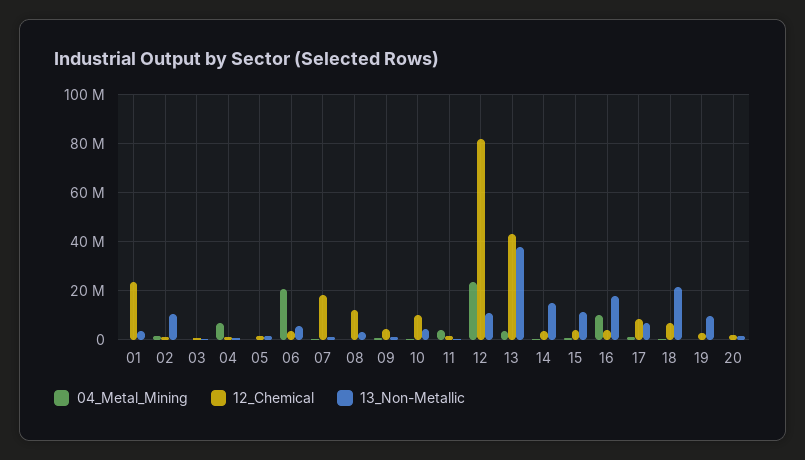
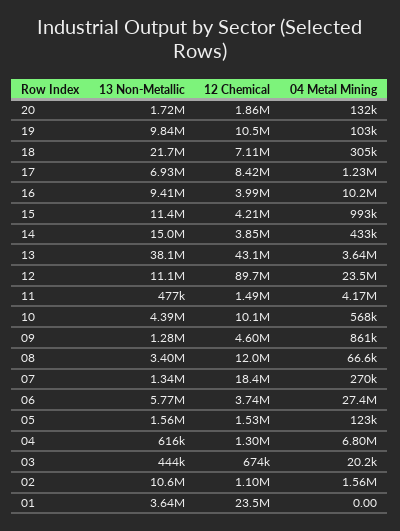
04_Metal_Mining, 06: 20000000 -> 27400000
12_Chemical, 12: 82500000 -> 89700000
13_Non-Metallic, 16: 17500000 -> 9410000
12_Chemical, 19: 2500000 -> 10500000

